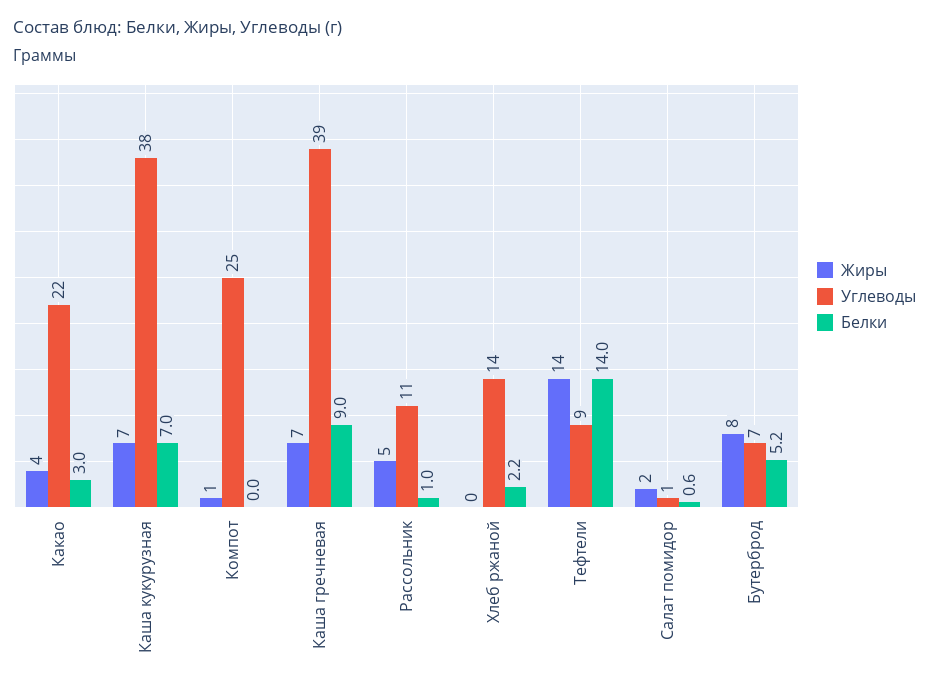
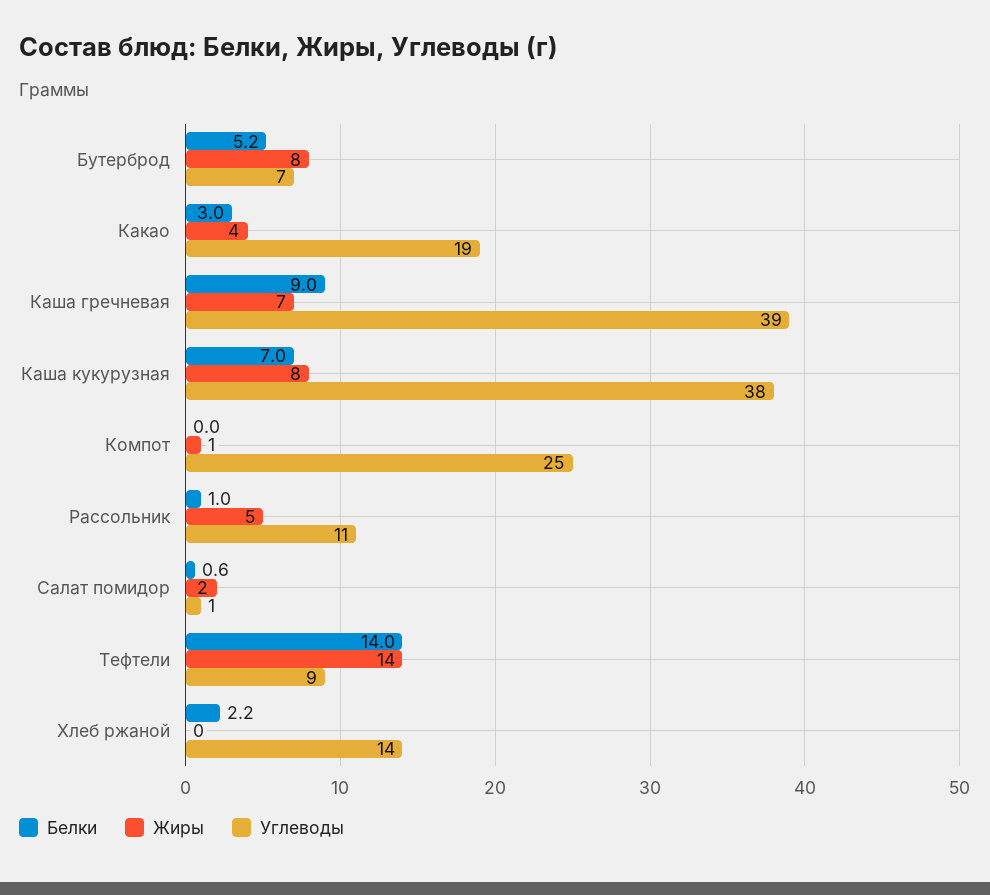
Углеводы, Какао: 22 -> 19
Жиры, Каша кукурузная: 7 -> 8

